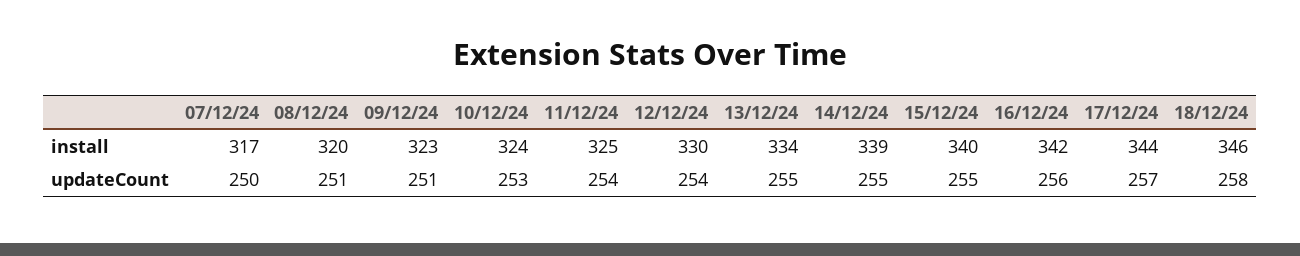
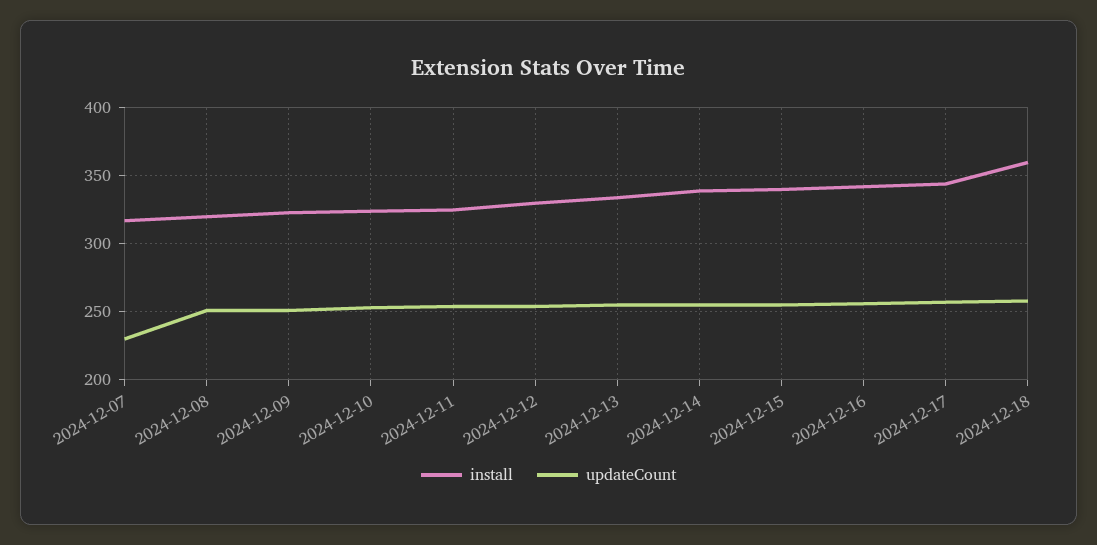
install, 18/12/24: 346 -> 360
updateCount, 07/12/24: 250 -> 230

